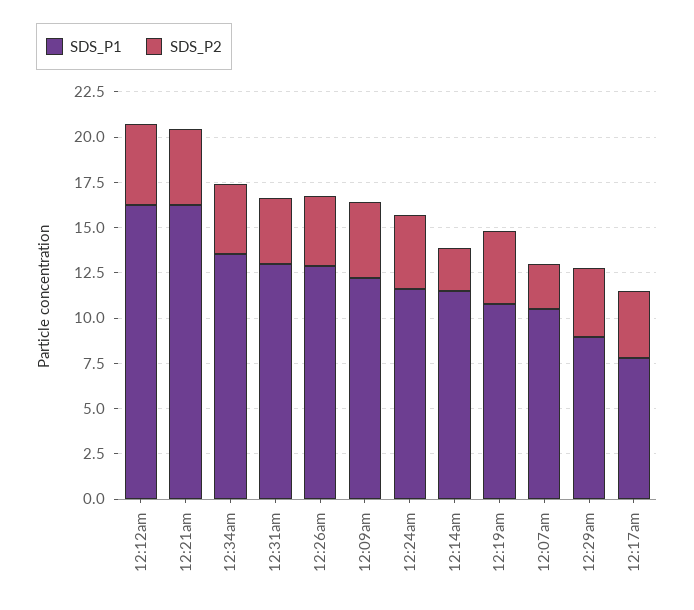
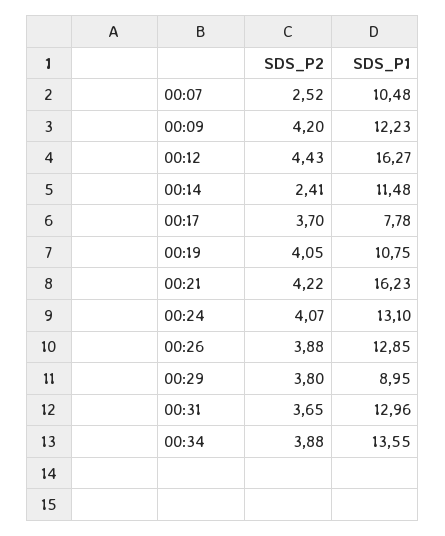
SDS_P1, 12:24am: 11.5 -> 13.1

